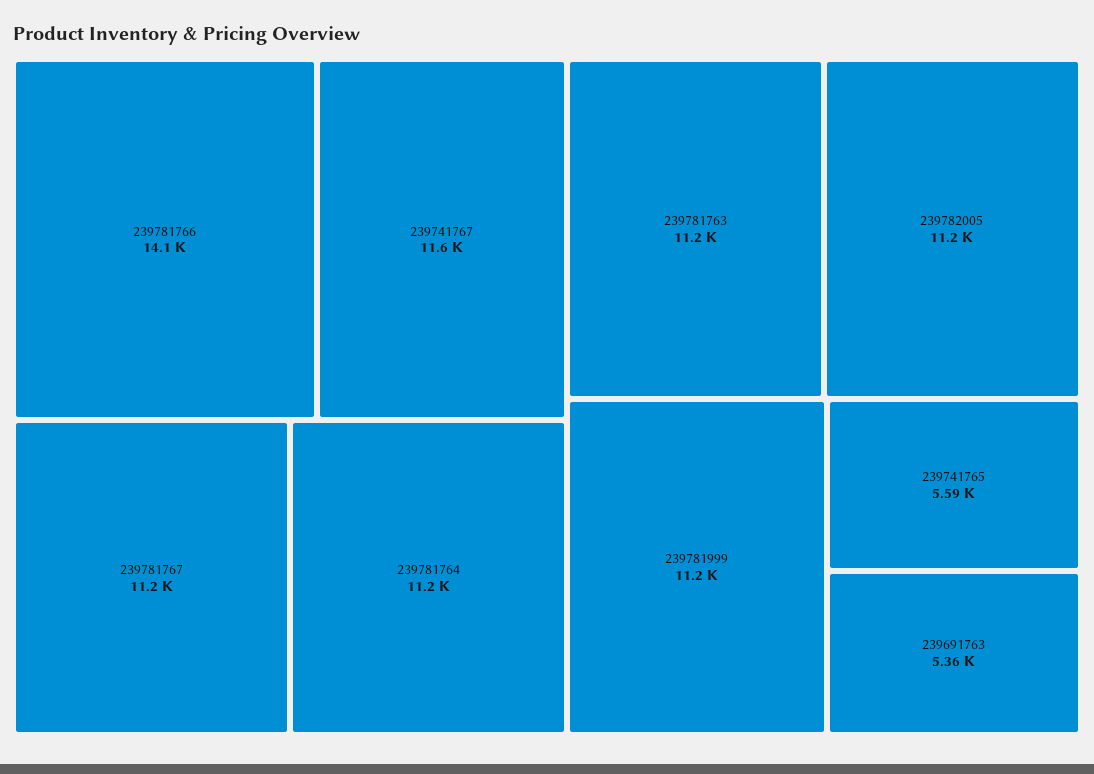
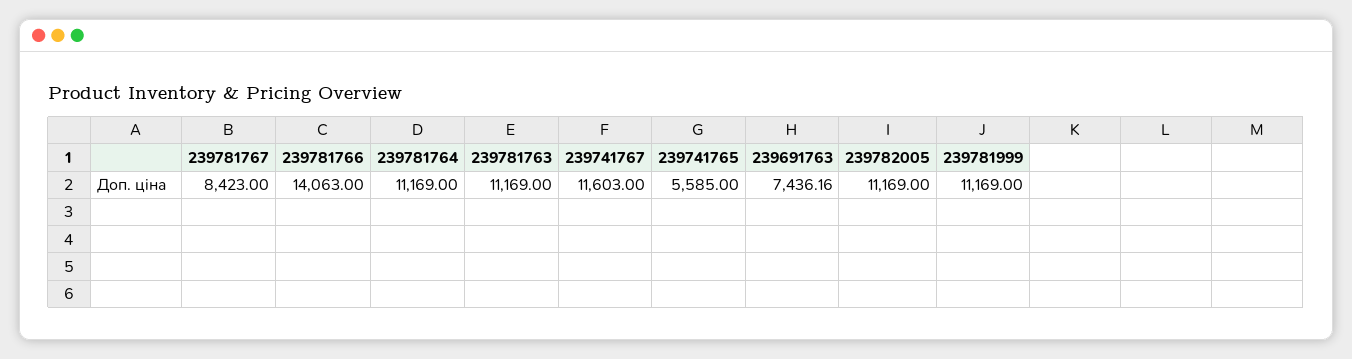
239781767: 11200 -> 8423
239691763: 5360 -> 7436.16

